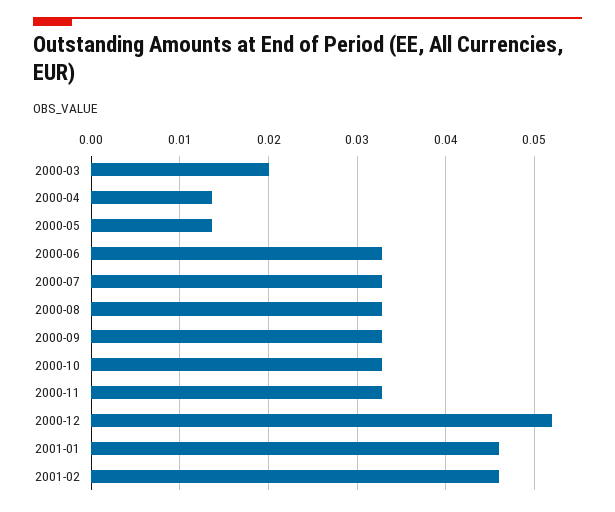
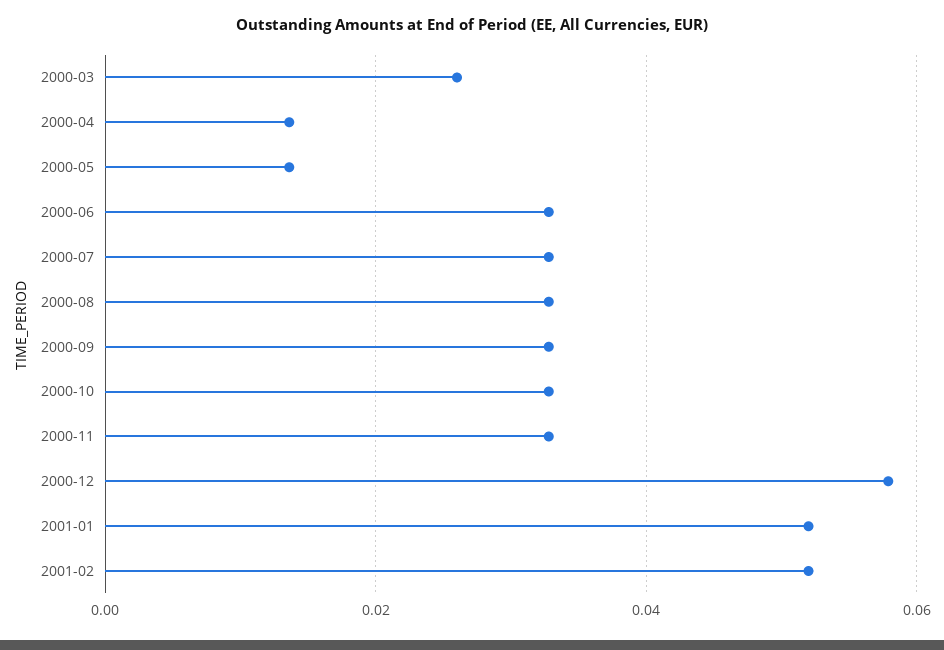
2000-03: 0.02 -> 0.026
2000-12: 0.052 -> 0.058
2001-01: 0.046 -> 0.052
2001-02: 0.046 -> 0.052

